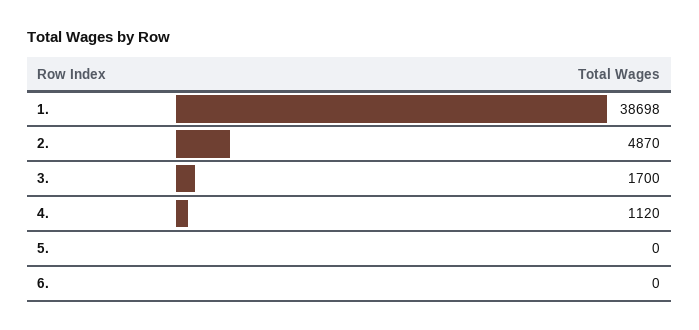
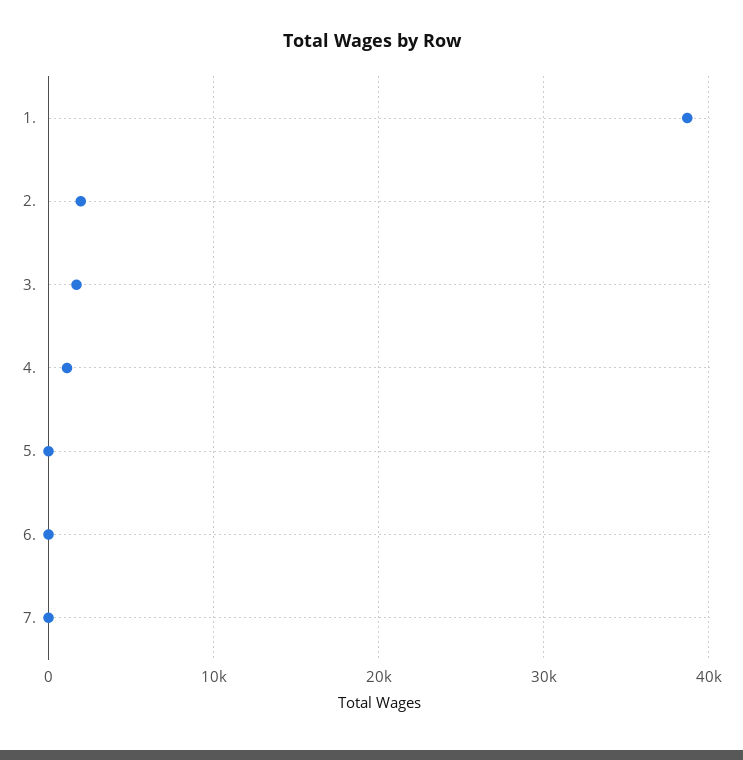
2.: 4870 -> 2000
7.: none -> 0

